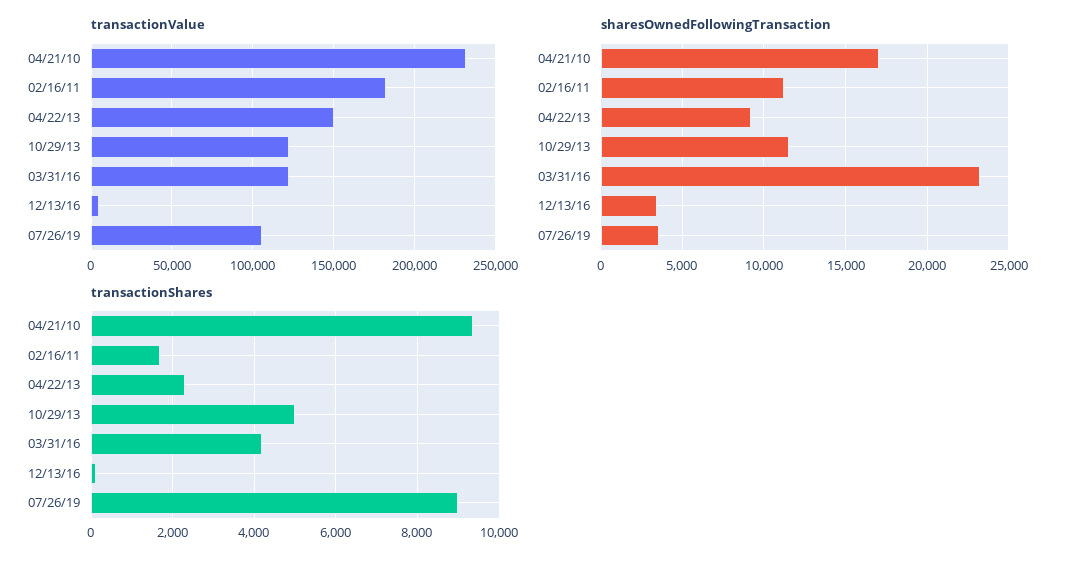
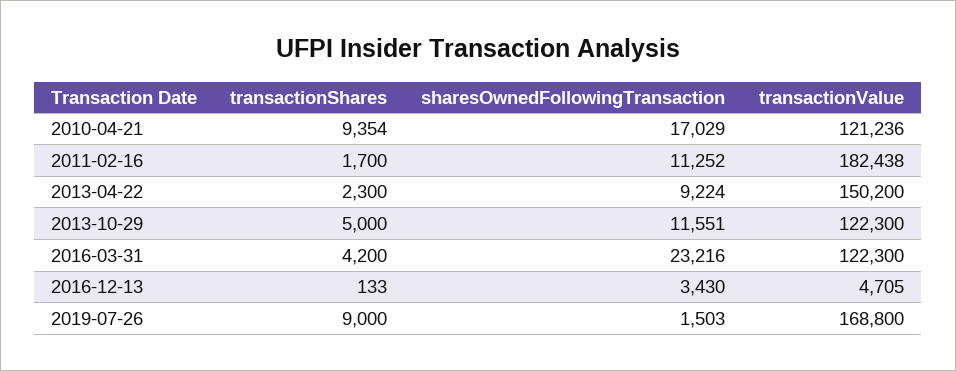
transactionValue, 04/21/10: 230000 -> 121236
transactionValue, 07/26/19: 105000 -> 168800
sharesOwnedFollowingTransaction, 07/26/19: 3500 -> 1503

